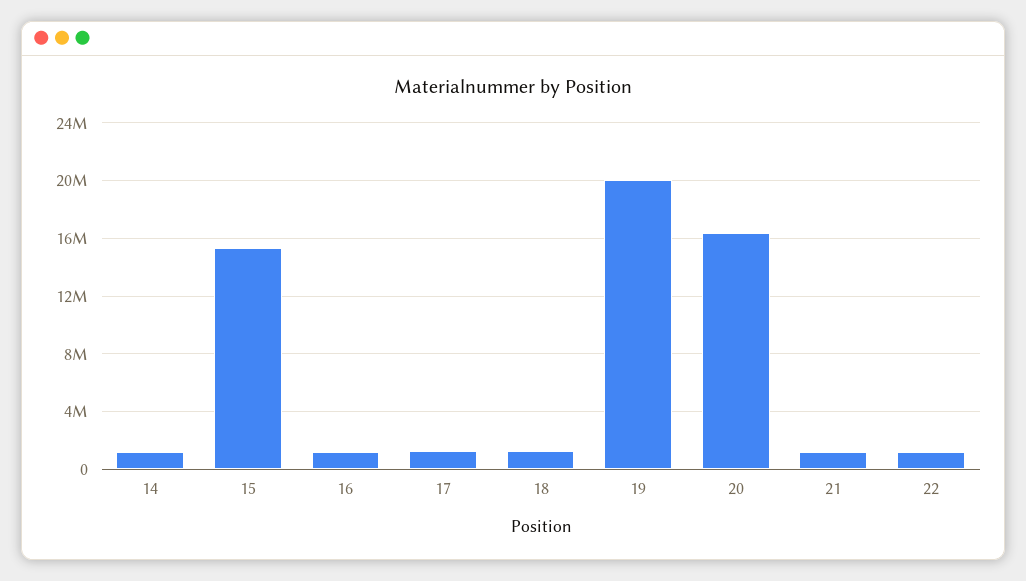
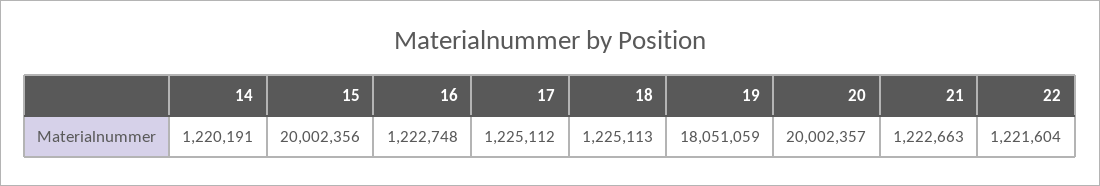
15: 15500000 -> 20002356
19: 20000000 -> 18051059
20: 16500000 -> 20002357

